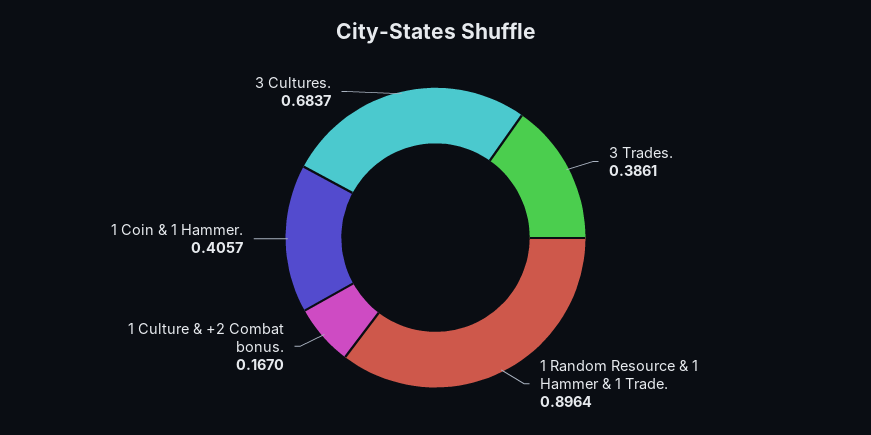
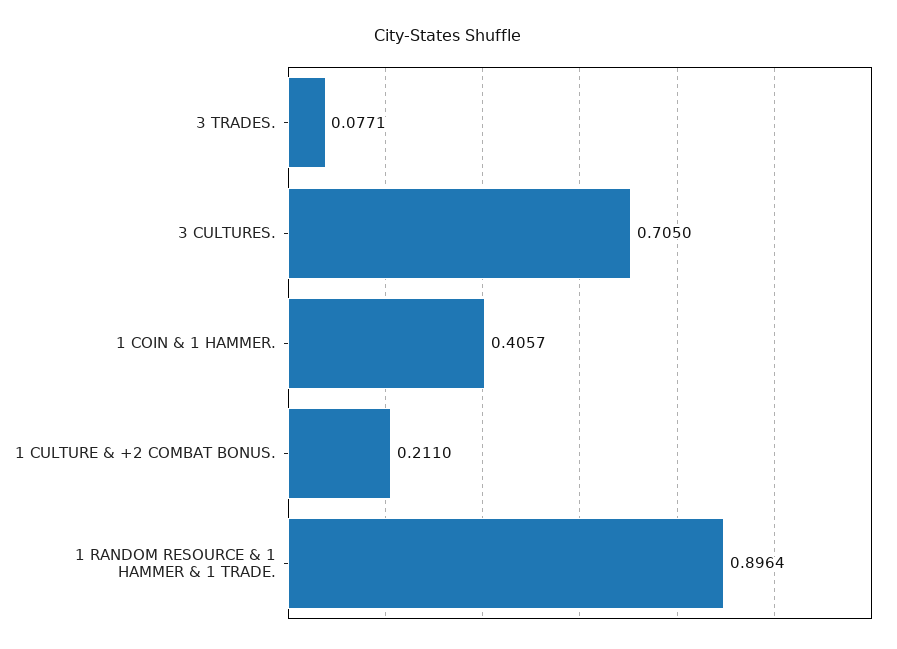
3 Trades.: 0.3861 -> 0.0771
1 Culture & +2 Combat bonus.: 0.167 -> 0.211
3 Cultures.: 0.6837 -> 0.705

